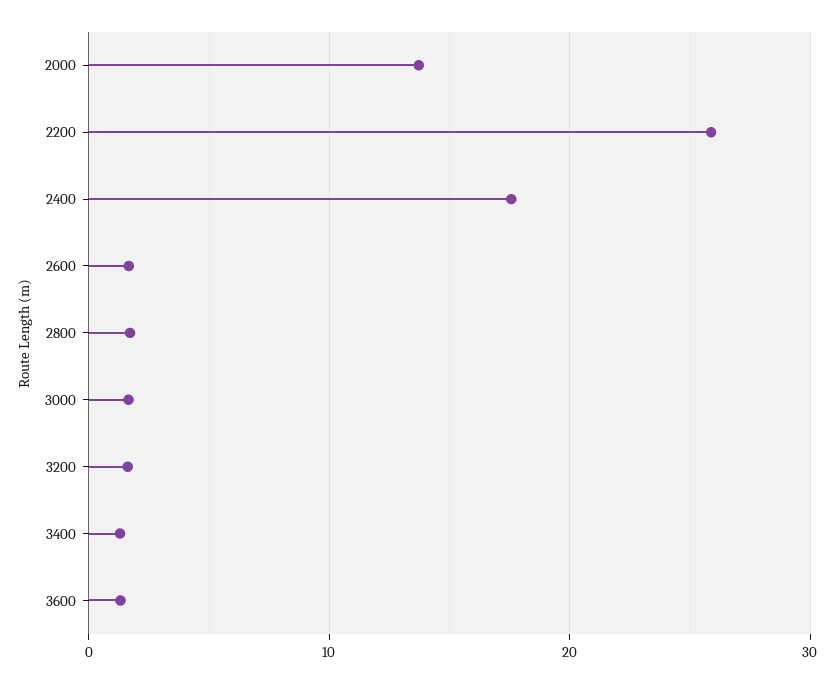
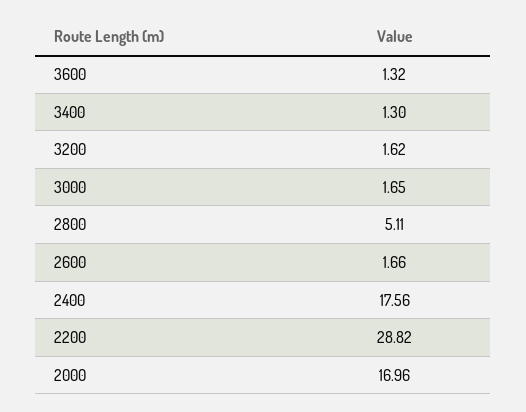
2000: 14 -> 16.96
2200: 26 -> 28.82
2800: 2 -> 5.11

